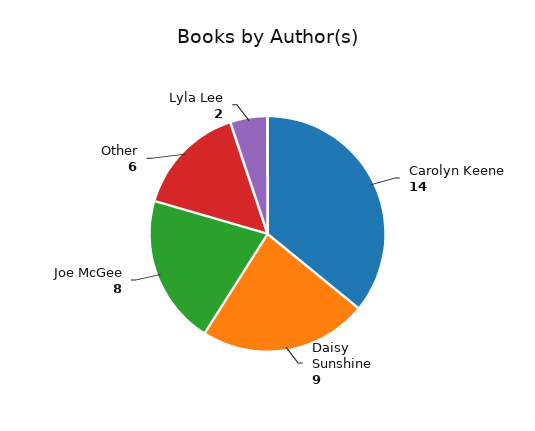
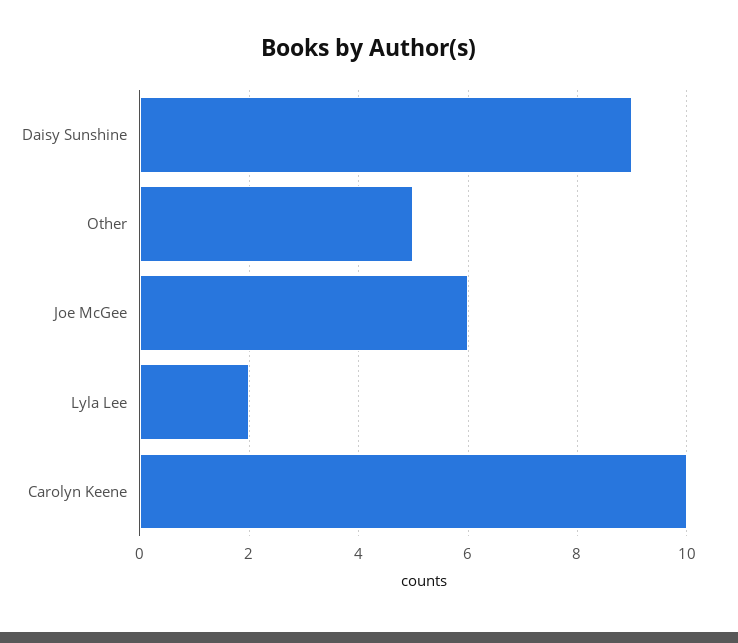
Carolyn Keene: 14 -> 10
Joe McGee: 8 -> 6
Other: 6 -> 5

